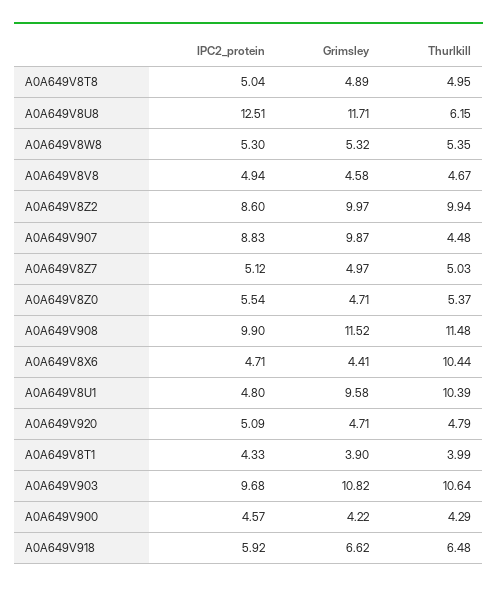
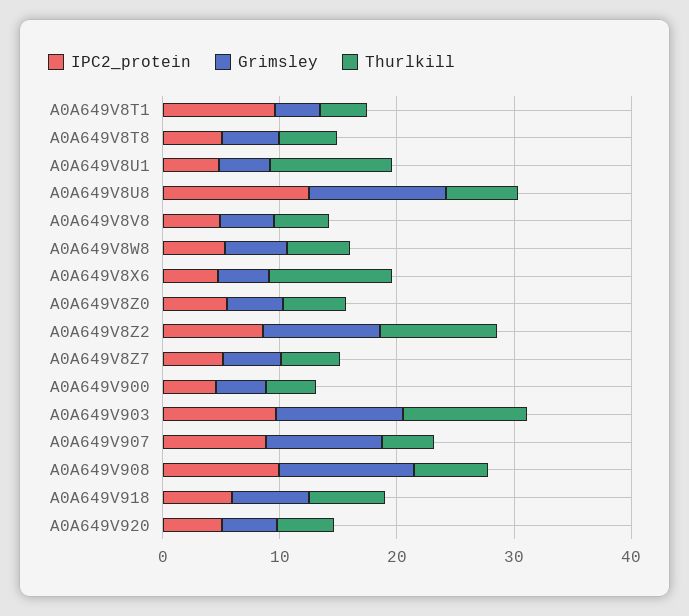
Thurlkill, A0A649V908: 11.48 -> 6
Grimsley, A0A649V8U1: 9.58 -> 4
IPC2_protein, A0A649V8T1: 4.33 -> 10

